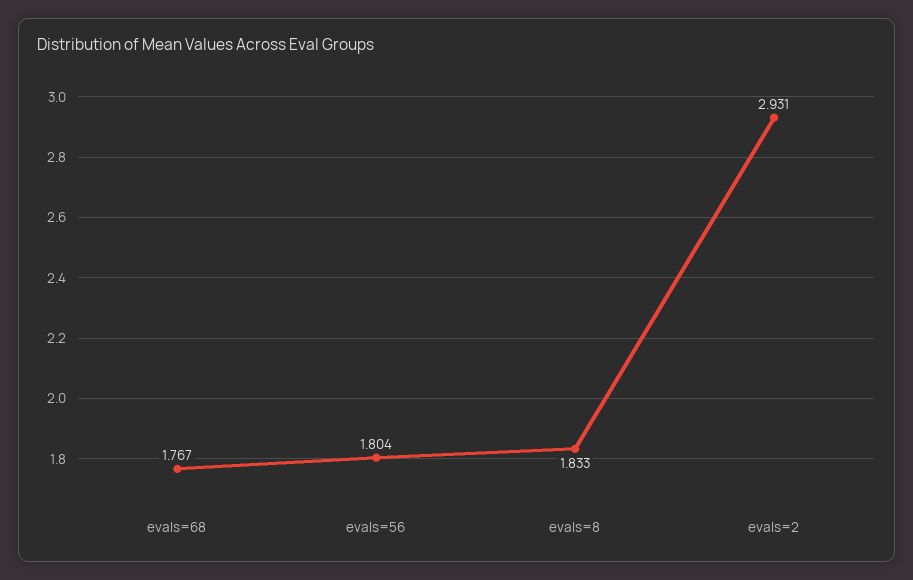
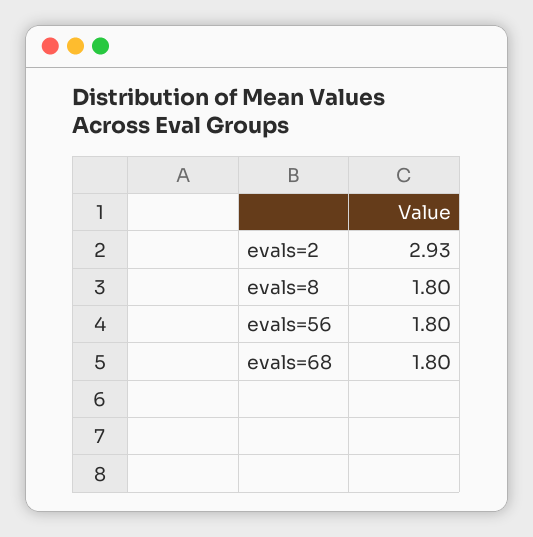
evals=68: 1.767 -> 1.8
evals=8: 1.833 -> 1.8

